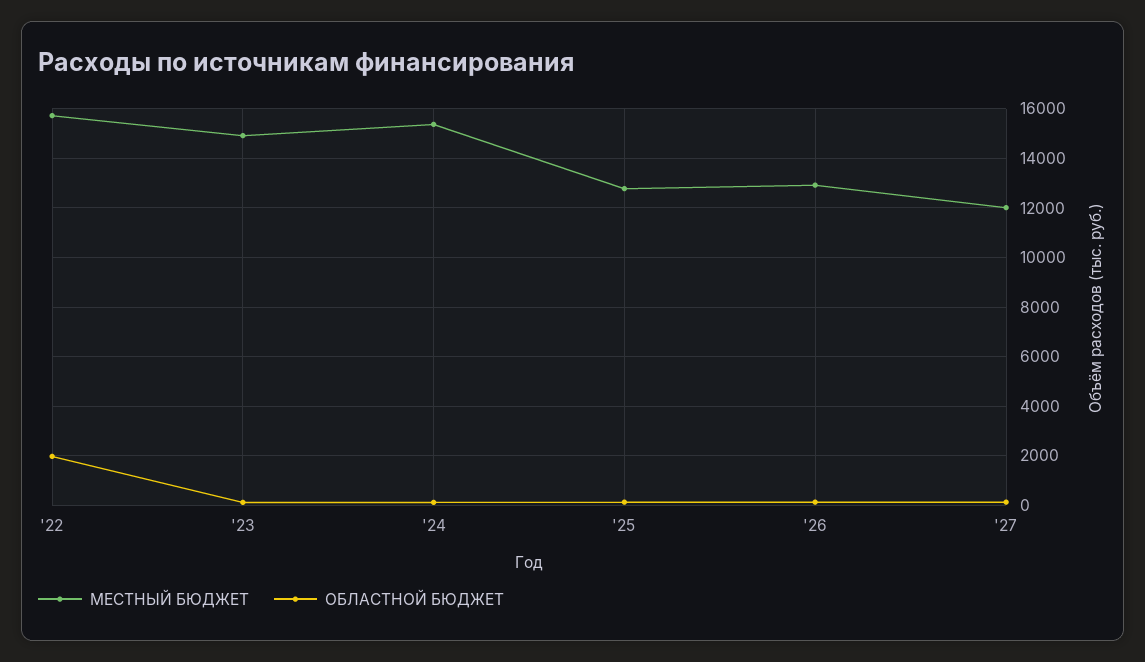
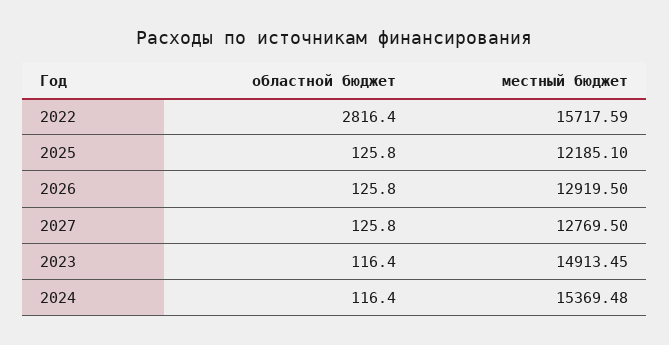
ОБЛАСТНОЙ БЮДЖЕТ, '22: 2000 -> 2816.4
МЕСТНЫЙ БЮДЖЕТ, '25: 12750 -> 12185.1
МЕСТНЫЙ БЮДЖЕТ, '27: 12000 -> 12769.5

